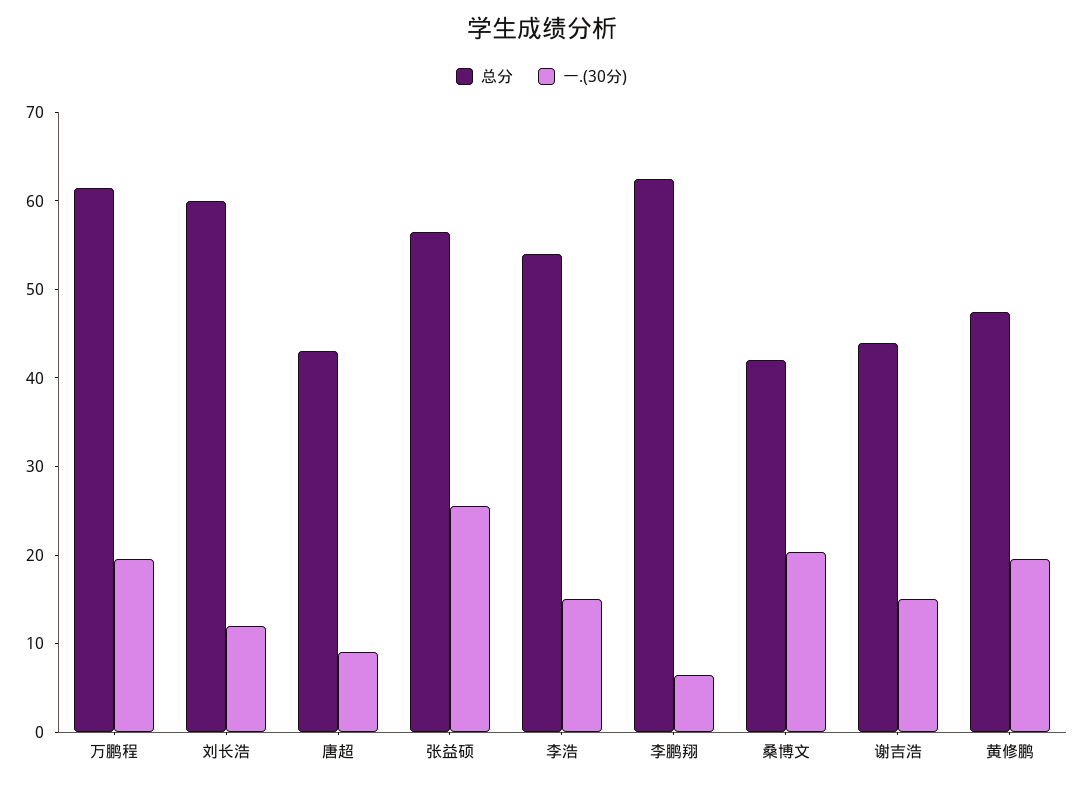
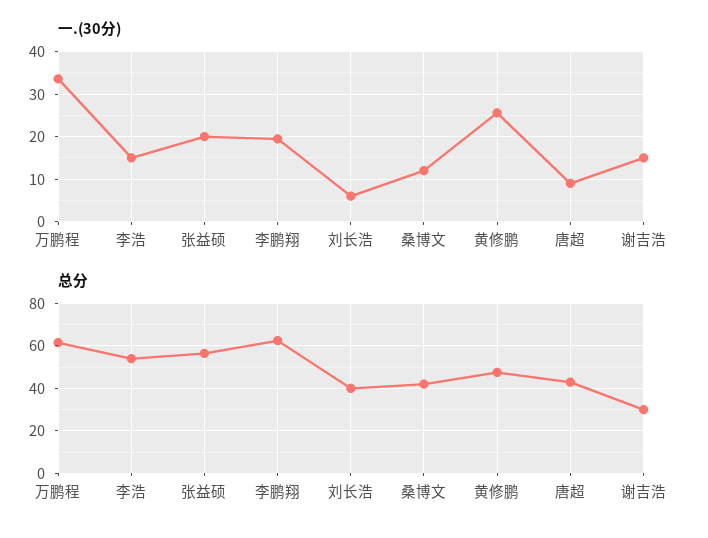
一.(30分), 万鹏程: 20 -> 34
总分, 刘长浩: 60 -> 40
一.(30分), 刘长浩: 12 -> 6
一.(30分), 张益硕: 26 -> 20
一.(30分), 李鹏翔: 6 -> 20
一.(30分), 桑博文: 20 -> 12
总分, 谢吉浩: 44 -> 30
一.(30分), 黄修鹏: 20 -> 26

